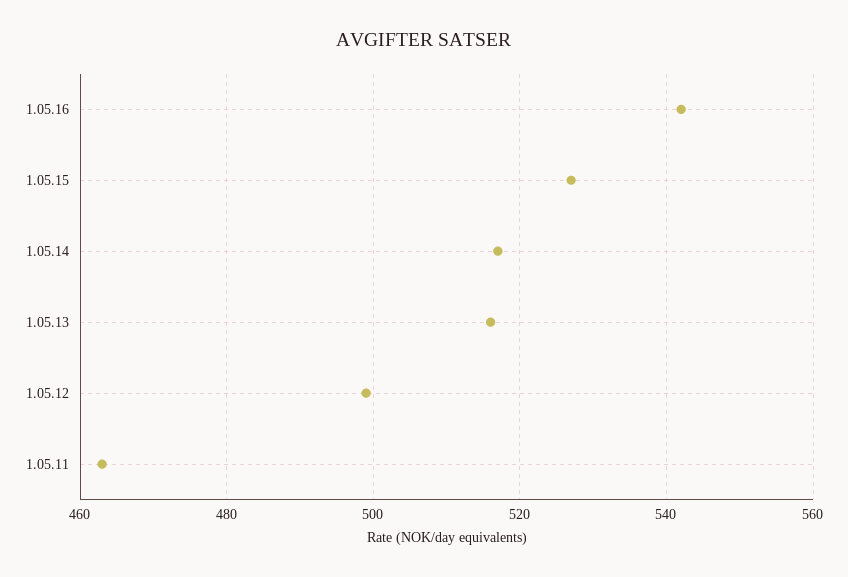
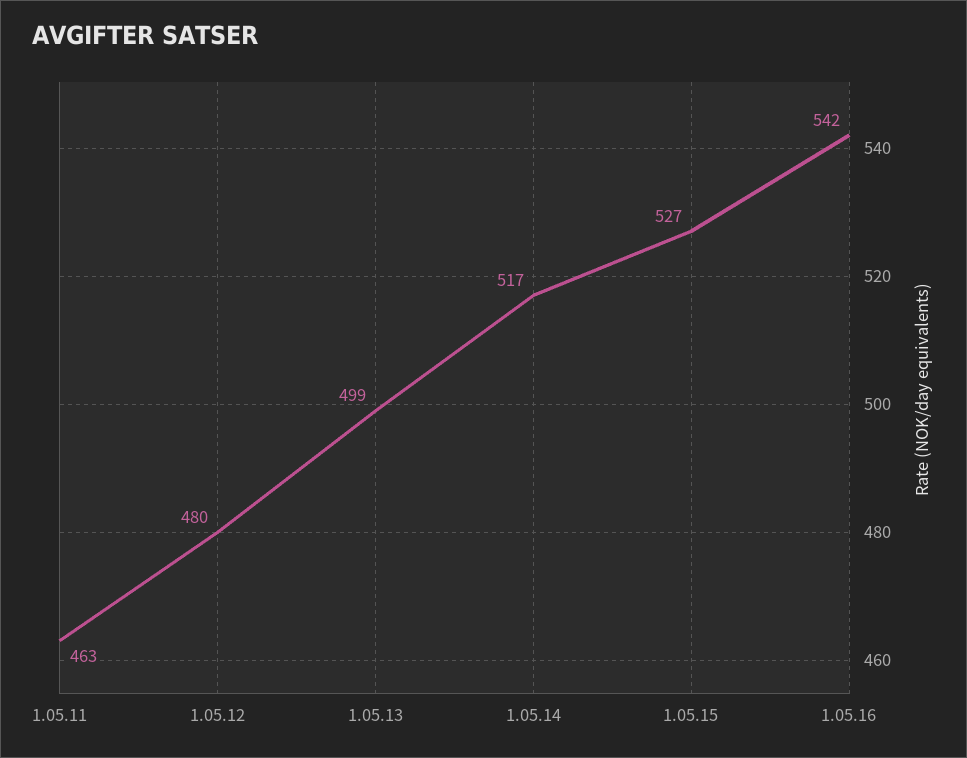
1.05.13: 515 -> 499
1.05.12: 500 -> 480

